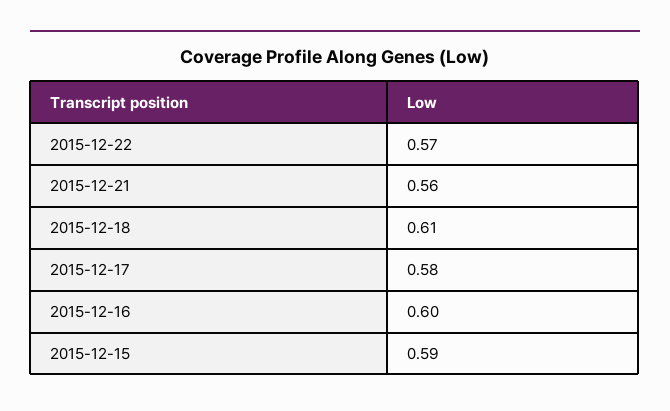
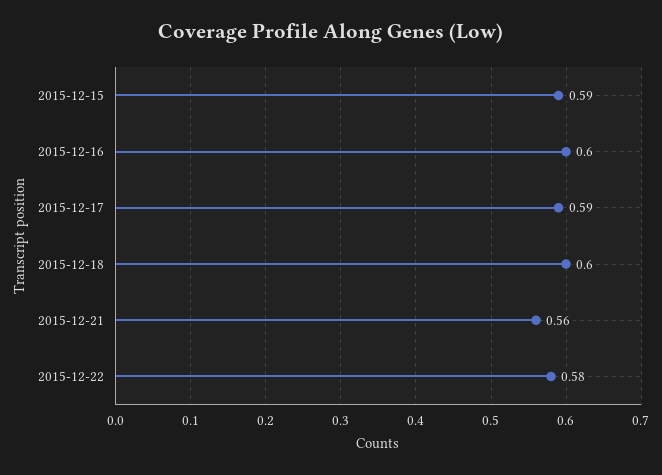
2015-12-22: 0.57 -> 0.58
2015-12-18: 0.61 -> 0.6
2015-12-17: 0.58 -> 0.59

